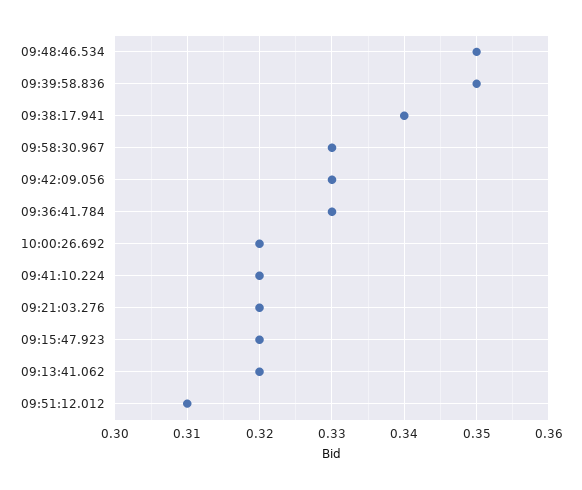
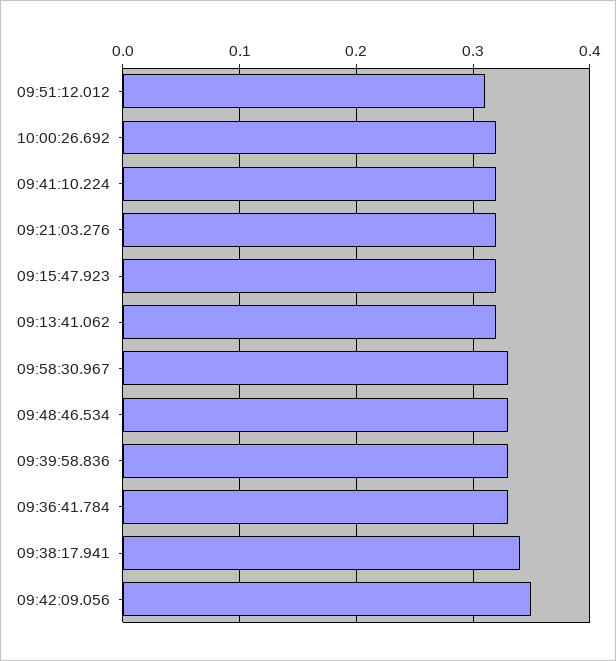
09:48:46.534: 0.35 -> 0.33
09:39:58.836: 0.35 -> 0.33
09:42:09.056: 0.33 -> 0.35

